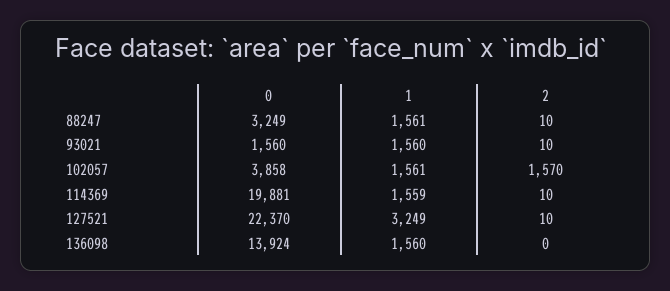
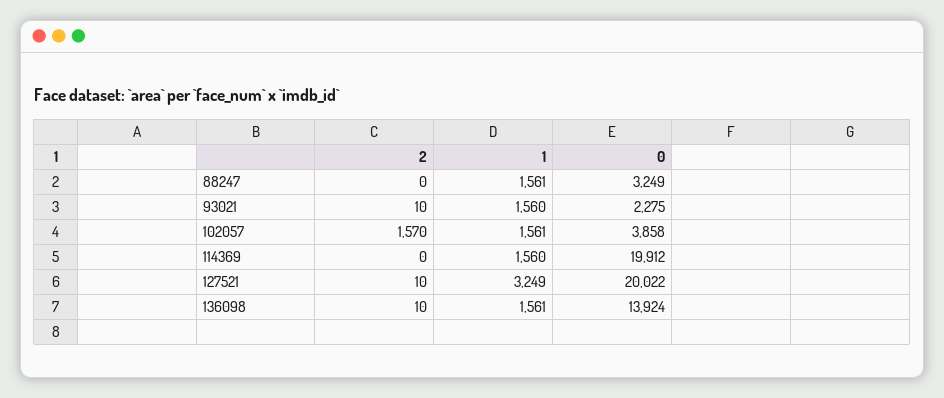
2, 88247: 10 -> 0
0, 93021: 1560 -> 2275
0, 114369: 19881 -> 19912
1, 114369: 1559 -> 1560
2, 114369: 10 -> 0
0, 127521: 22370 -> 20022
1, 136098: 1560 -> 1561
2, 136098: 0 -> 10

